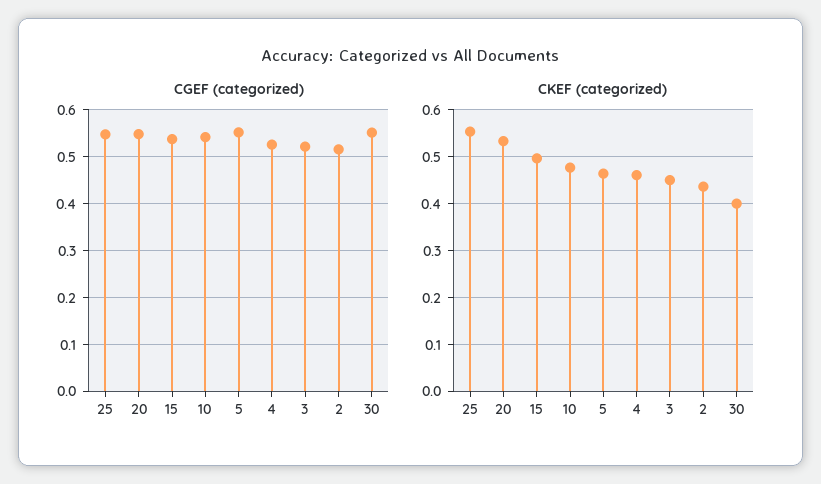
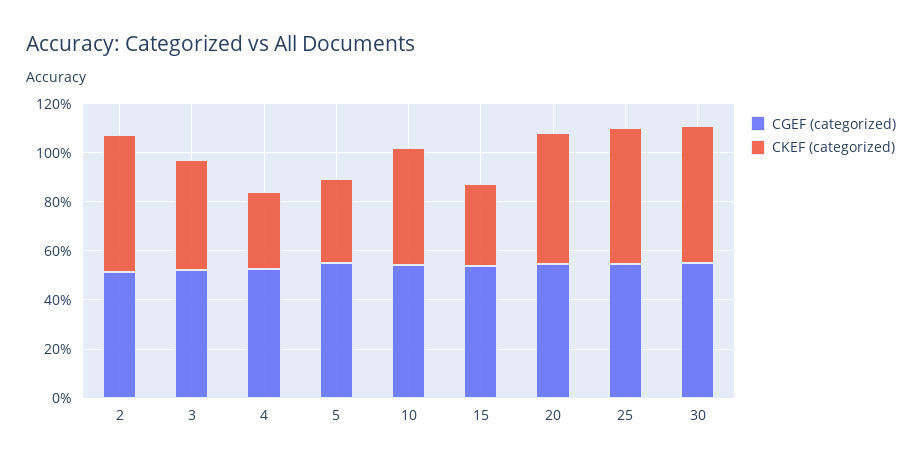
CKEF (categorized), 15: 0.5 -> 0.35
CKEF (categorized), 5: 0.46 -> 0.35
CKEF (categorized), 4: 0.46 -> 0.3
CKEF (categorized), 2: 0.44 -> 0.55
CKEF (categorized), 30: 0.4 -> 0.55

